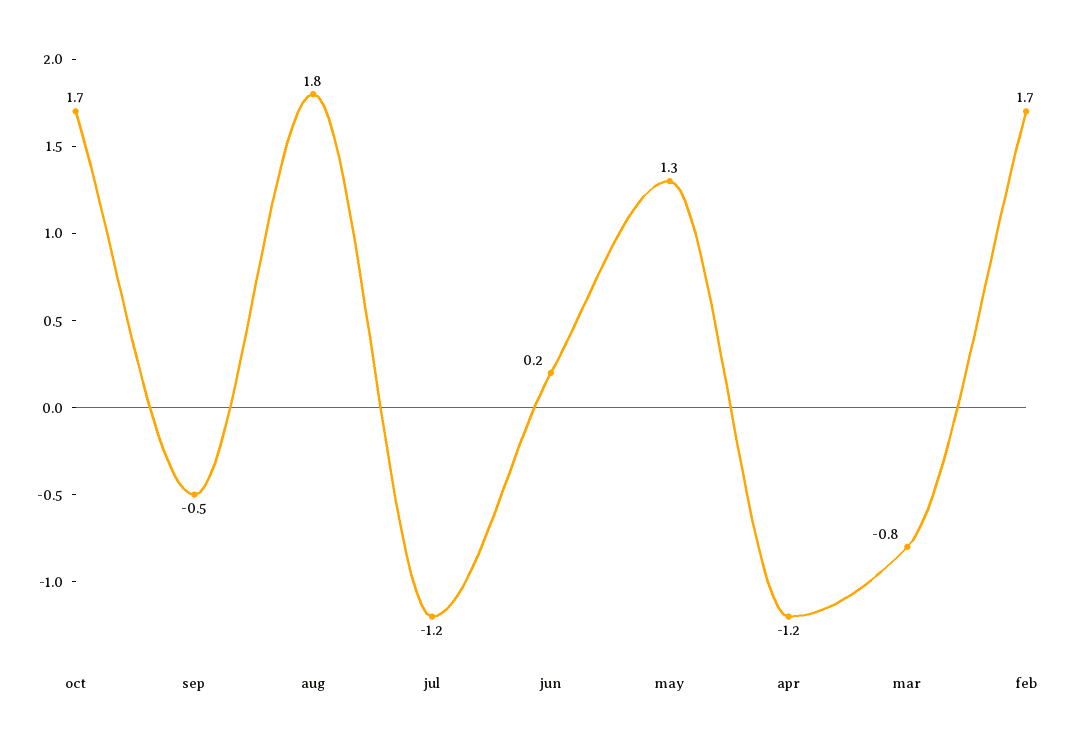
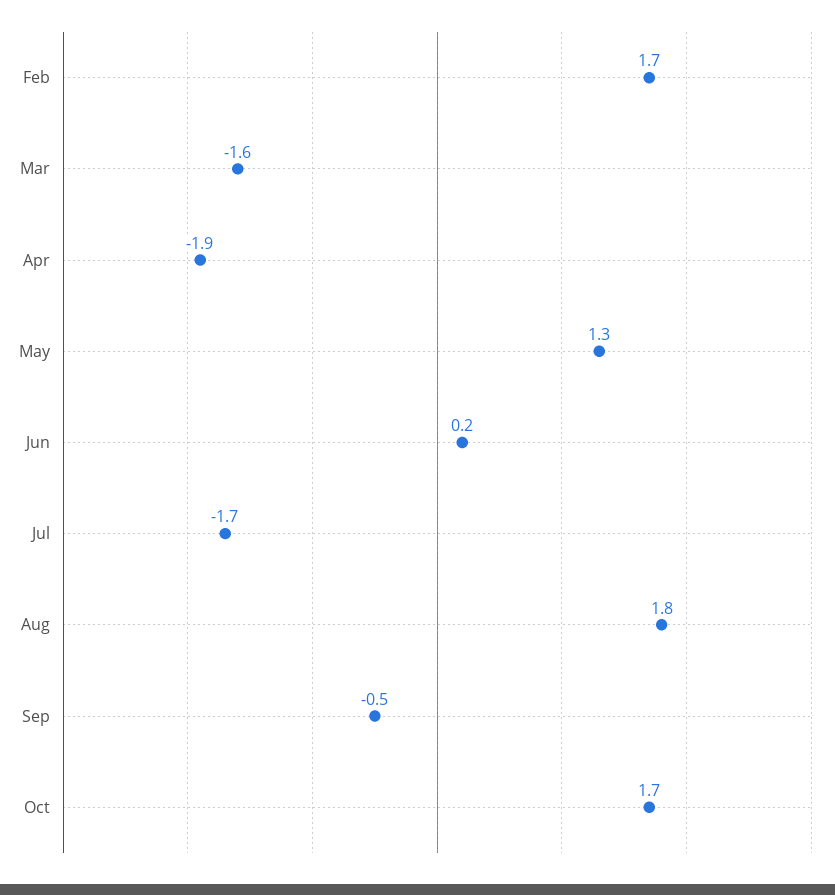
jul: -1.2 -> -1.7
apr: -1.2 -> -1.9
mar: -0.8 -> -1.6

